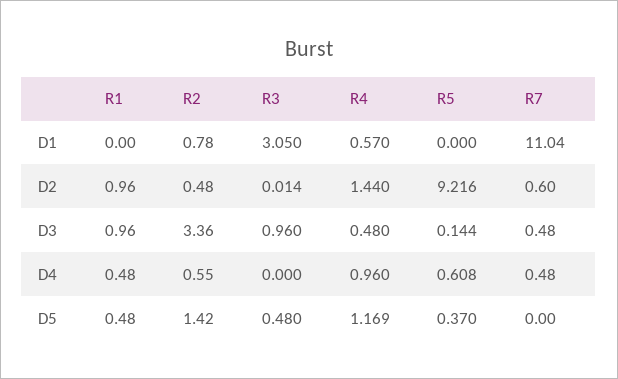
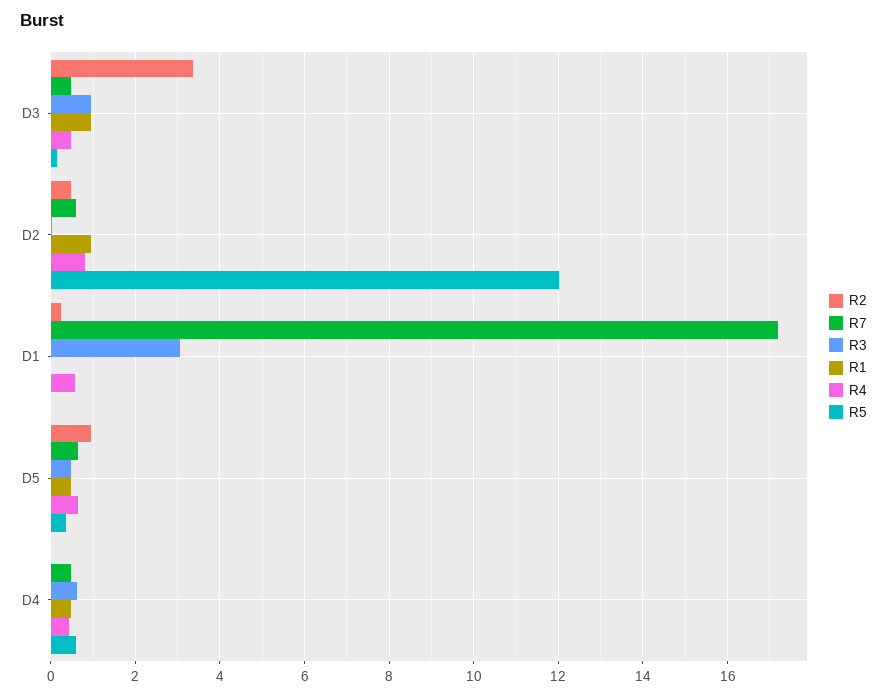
R2, D1: 0.78 -> 0.2
R7, D1: 11.04 -> 17.2
R4, D2: 1.44 -> 0.8
R5, D2: 9.216 -> 12
R2, D4: 0.55 -> 0
R3, D4: 0 -> 0.6
R4, D4: 0.96 -> 0.4
R2, D5: 1.42 -> 1
R4, D5: 1.169 -> 0.6
R7, D5: 0 -> 0.6

